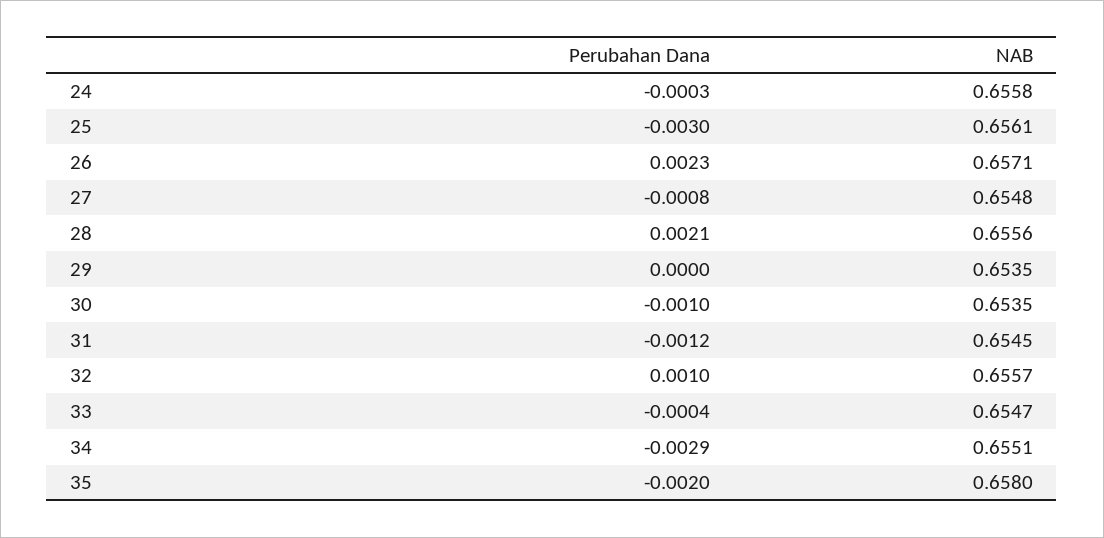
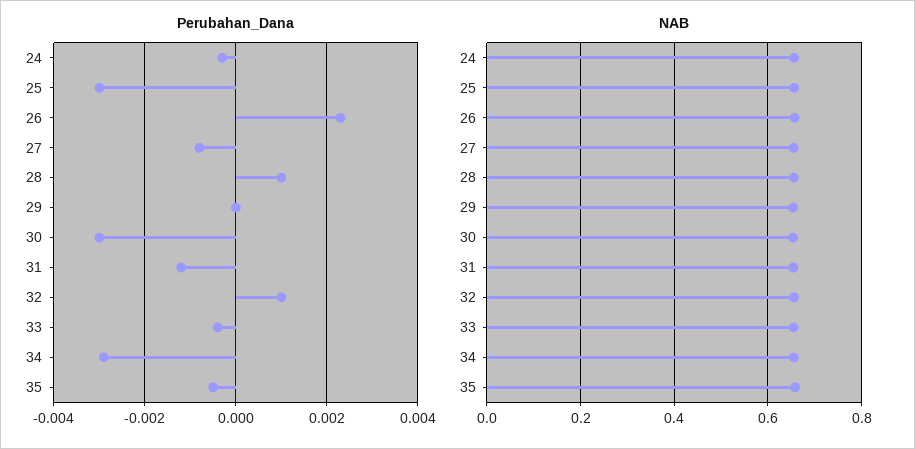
Perubahan Dana, 28: 0.0021 -> 0.001
Perubahan Dana, 30: -0.001 -> -0.003
Perubahan Dana, 35: -0.002 -> -0.0005

